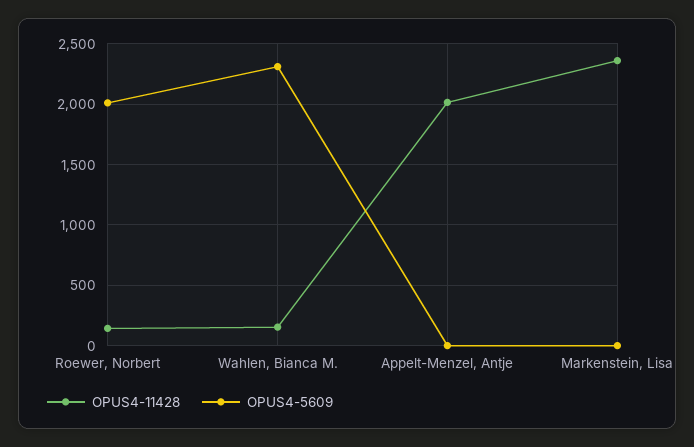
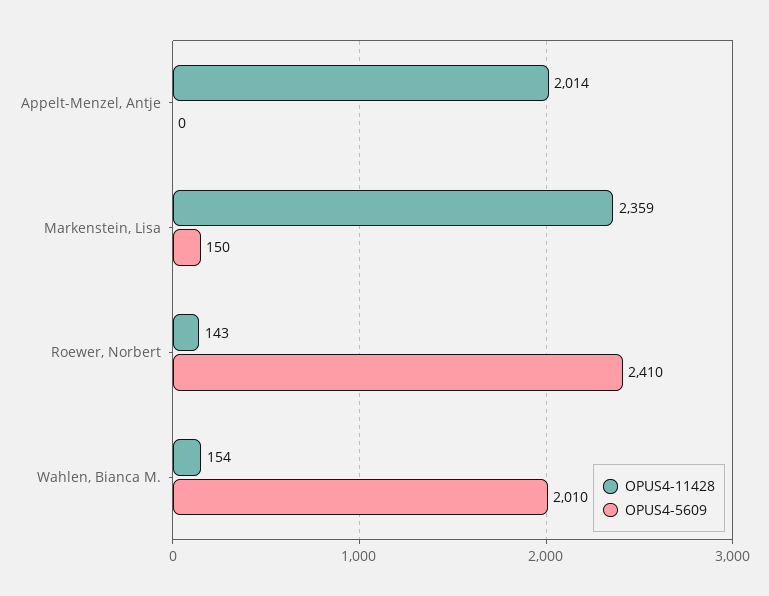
OPUS4-5609, Roewer, Norbert: 2000 -> 2410
OPUS4-5609, Wahlen, Bianca M.: 2300 -> 2010
OPUS4-5609, Markenstein, Lisa: 0 -> 150

